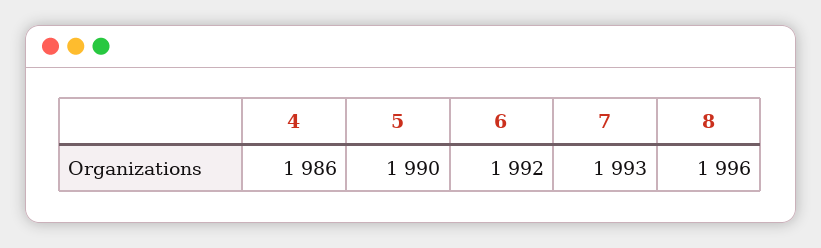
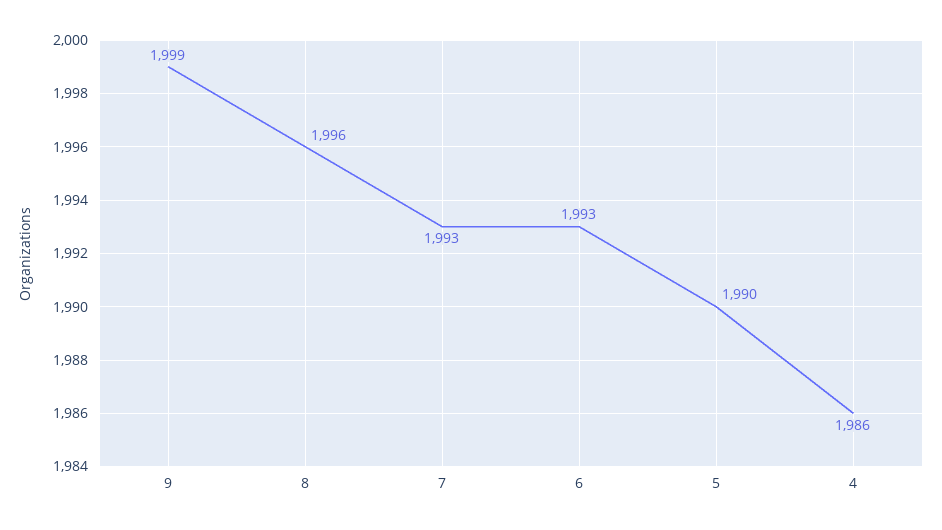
6: 1992 -> 1993
9: none -> 1999

